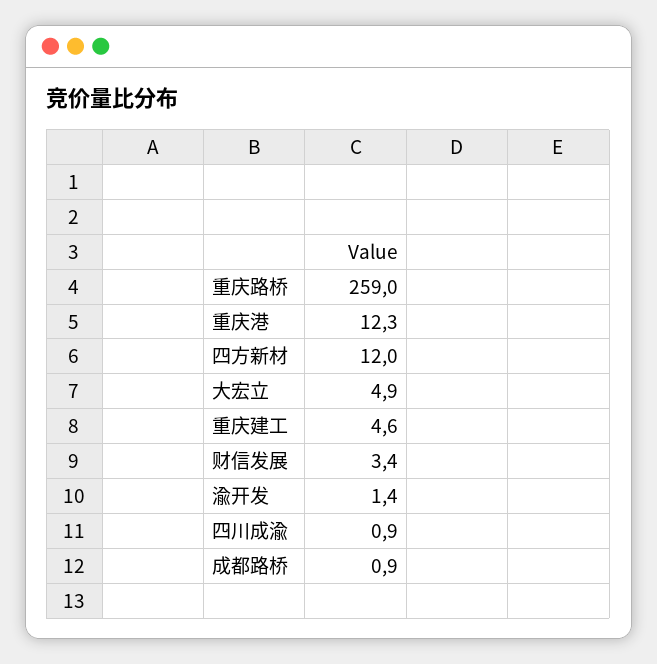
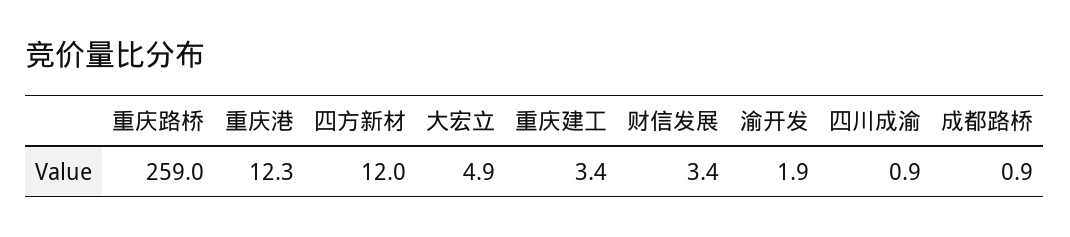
重庆建工: 4.6 -> 3.4
渝开发: 1.4 -> 1.9

